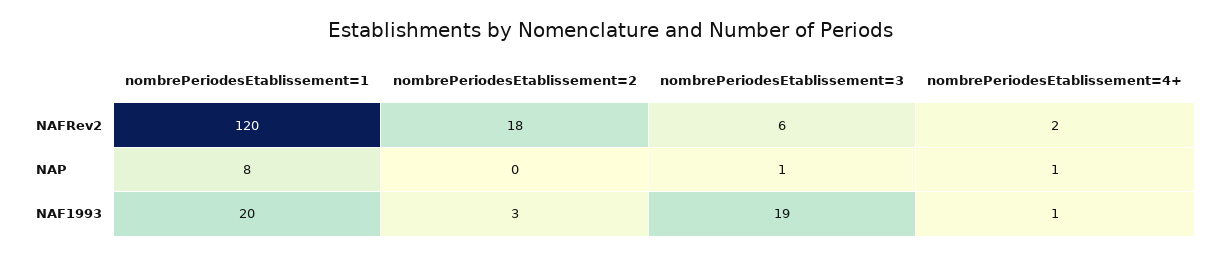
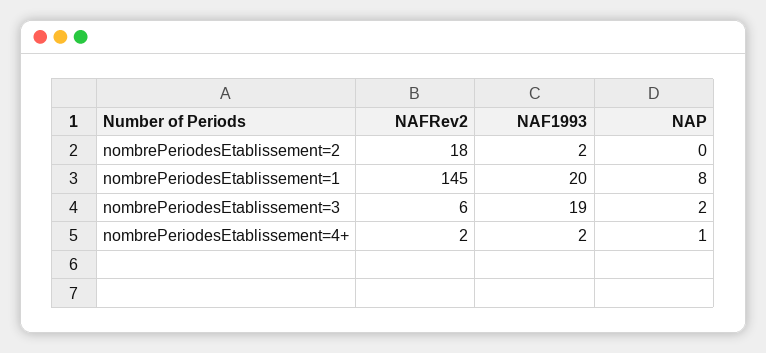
nombrePeriodesEtablissement=1, NAFRev2: 120 -> 145
nombrePeriodesEtablissement=3, NAP: 1 -> 2
nombrePeriodesEtablissement=2, NAF1993: 3 -> 2
nombrePeriodesEtablissement=4+, NAF1993: 1 -> 2

